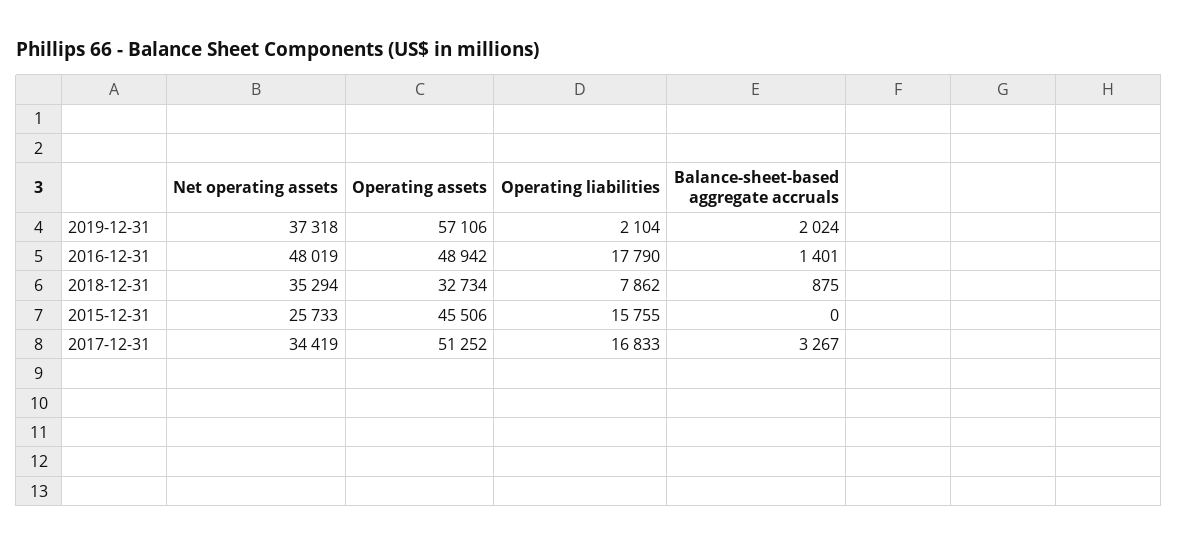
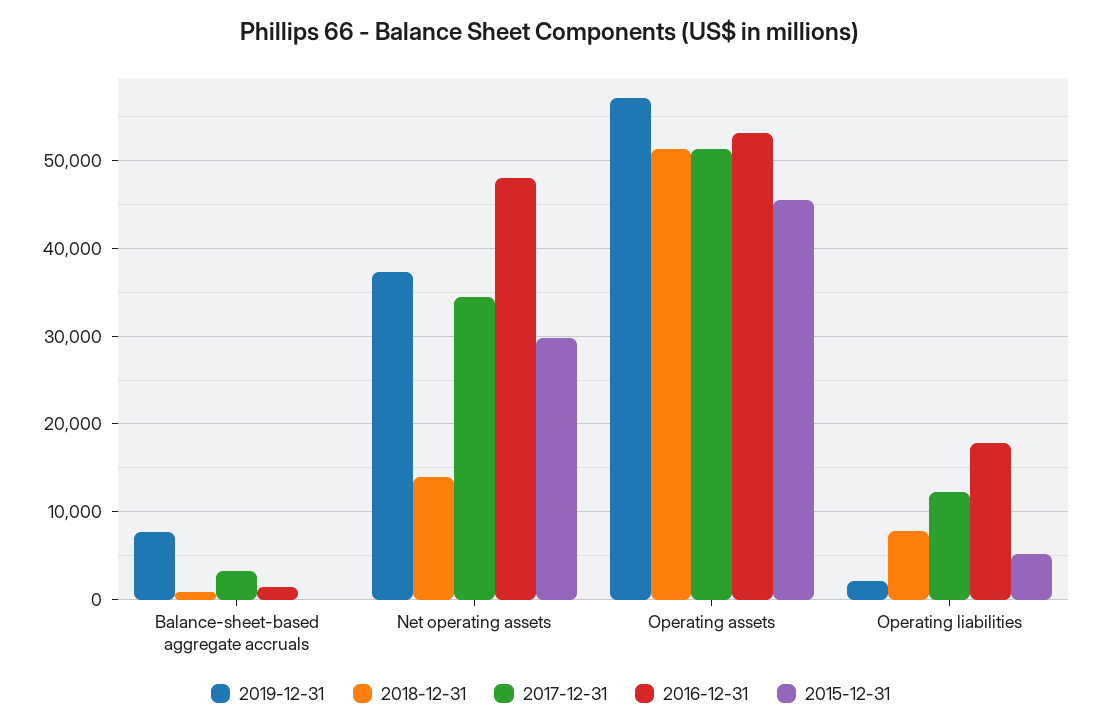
2019-12-31, Balance-sheet-based aggregate accruals: 2024 -> 8000
2016-12-31, Operating assets: 48942 -> 53000
2018-12-31, Net operating assets: 35294 -> 14000
2018-12-31, Operating assets: 32734 -> 51000
2015-12-31, Net operating assets: 25733 -> 30000
2015-12-31, Operating liabilities: 15755 -> 5000
2017-12-31, Operating liabilities: 16833 -> 12000

